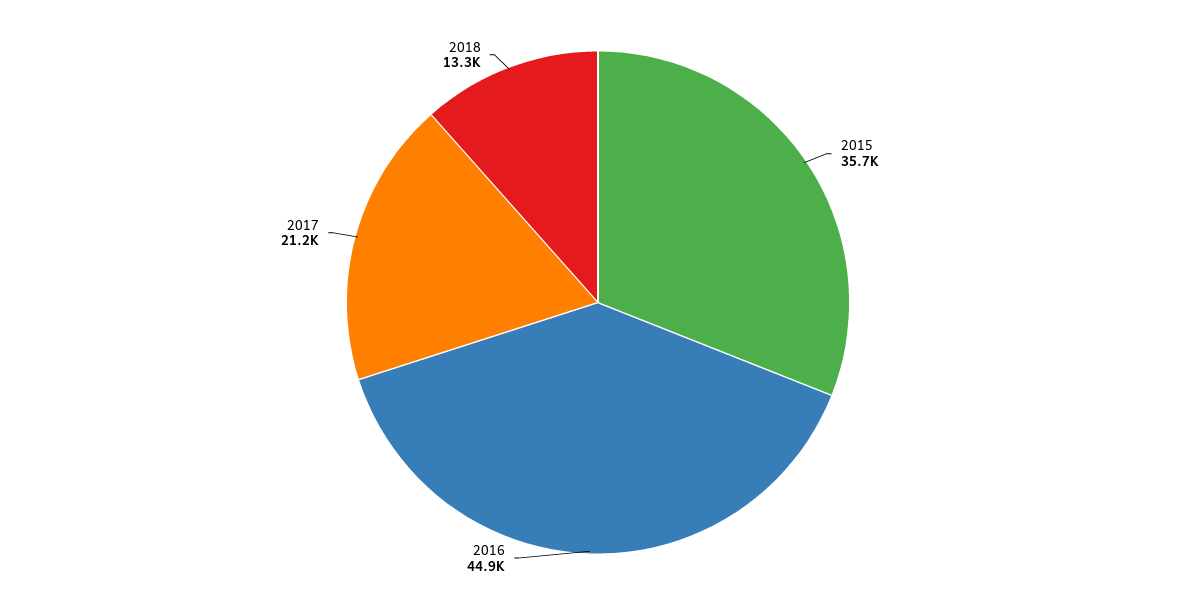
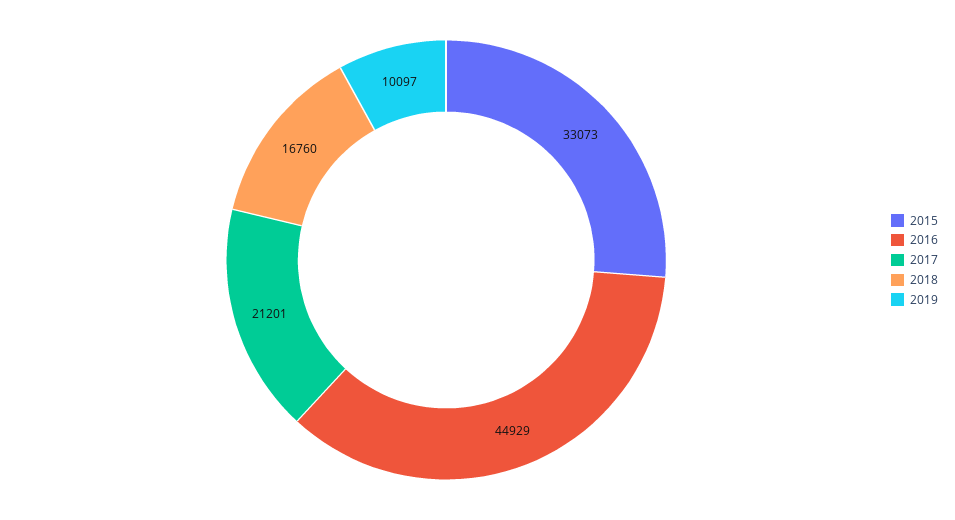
2015: 35700 -> 33073
2018: 13300 -> 16760
2019: none -> 10097

